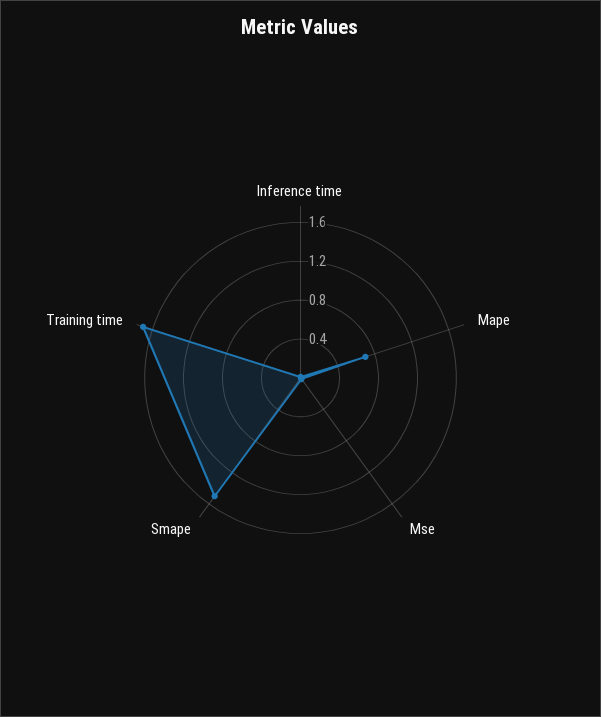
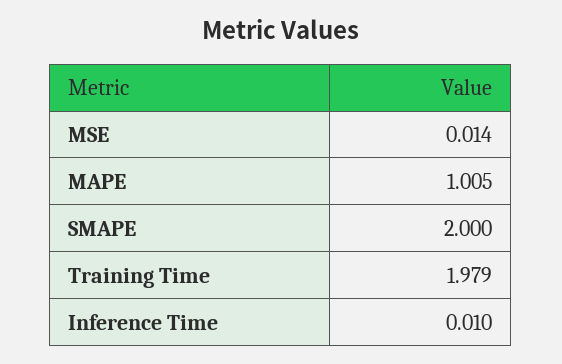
Mape: 0.7 -> 1.005
Smape: 1.5 -> 2
Training time: 1.7 -> 1.979

